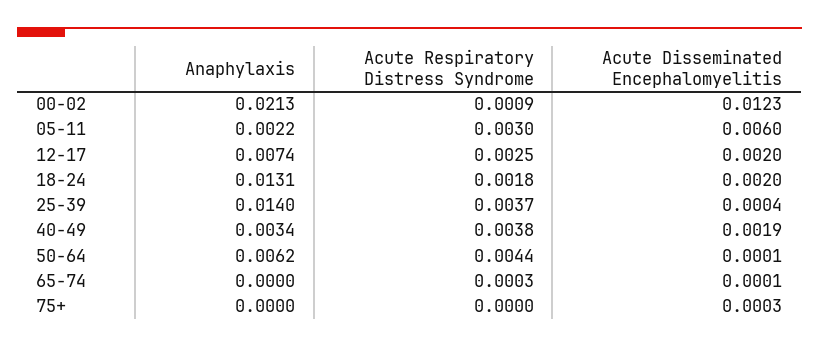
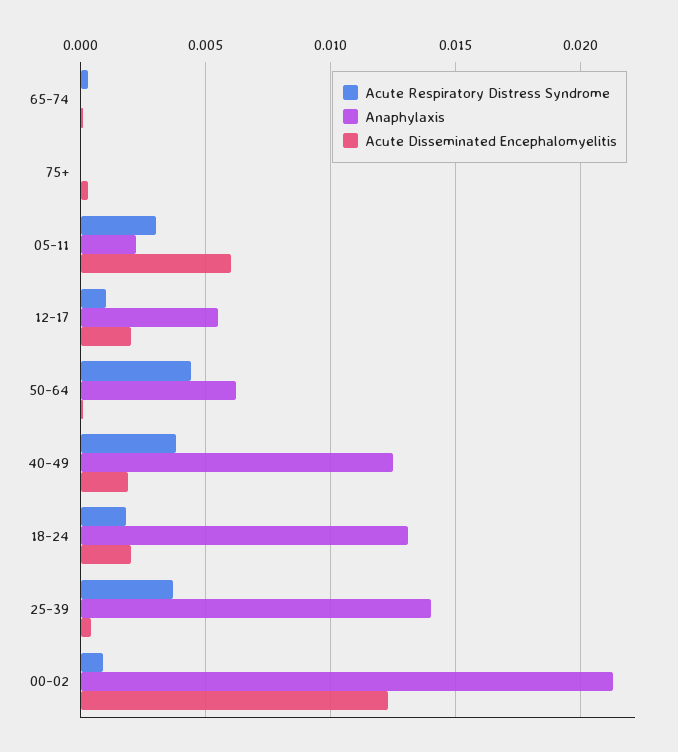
Anaphylaxis, 12-17: 0.0074 -> 0.0055
Acute Respiratory Distress Syndrome, 12-17: 0.0025 -> 0.001
Anaphylaxis, 40-49: 0.0034 -> 0.0125

